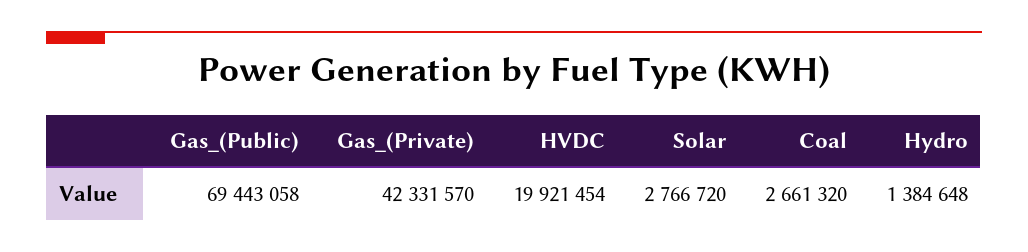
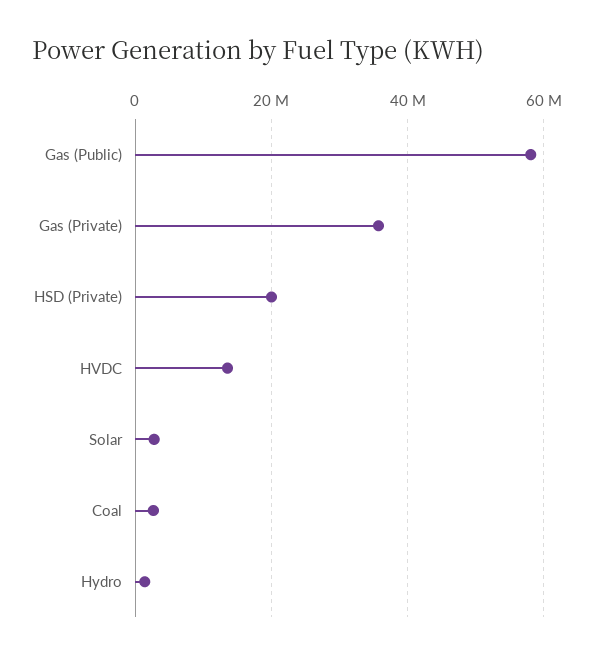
Gas_(Public): 69443058 -> 58000000
Gas_(Private): 42331570 -> 36000000
HVDC: 19921454 -> 14000000
HSD (Private): none -> 20000000

